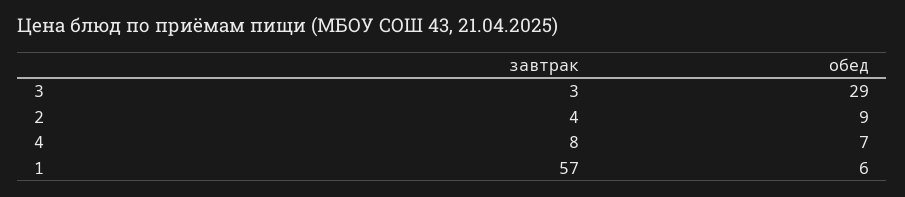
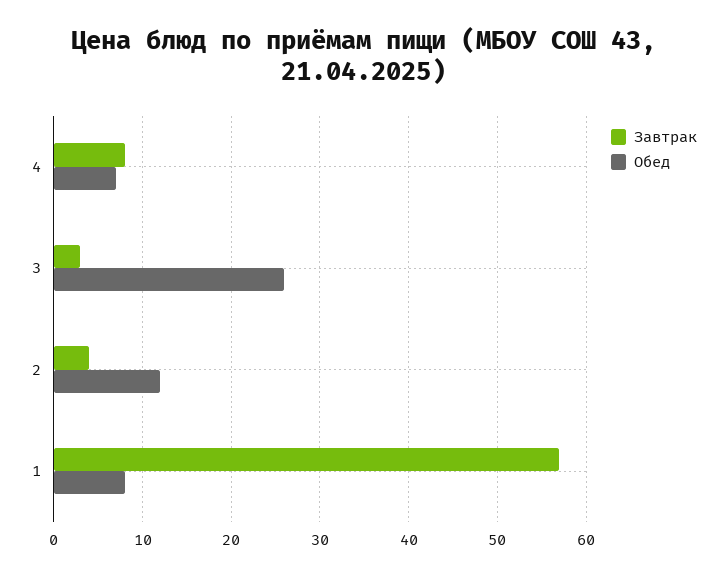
обед, 3: 29 -> 26
обед, 2: 9 -> 12
обед, 1: 6 -> 8

